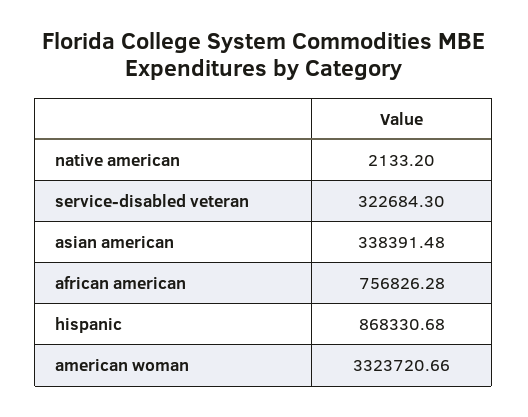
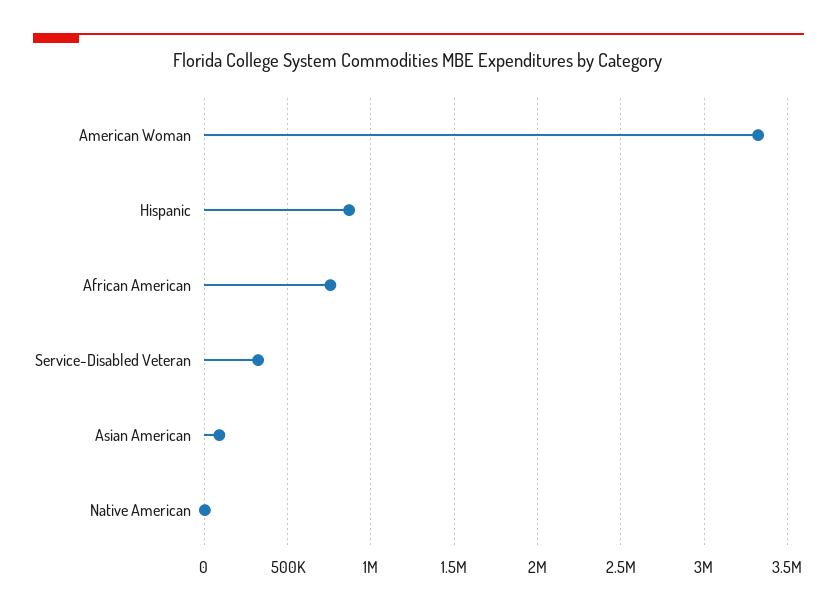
asian american: 338391.48 -> 100000

